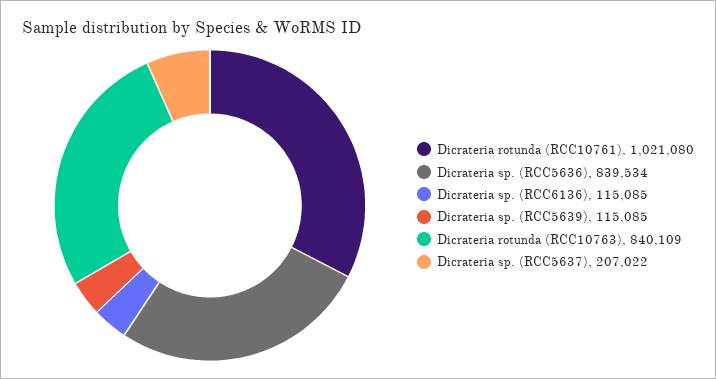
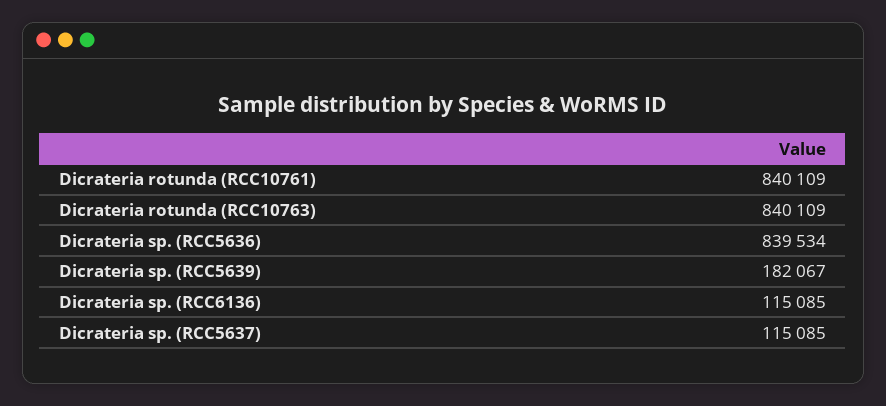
Dicrateria rotunda (RCC10761): 1021080 -> 840109
Dicrateria sp. (RCC5639): 115085 -> 182067
Dicrateria sp. (RCC5637): 207022 -> 115085

